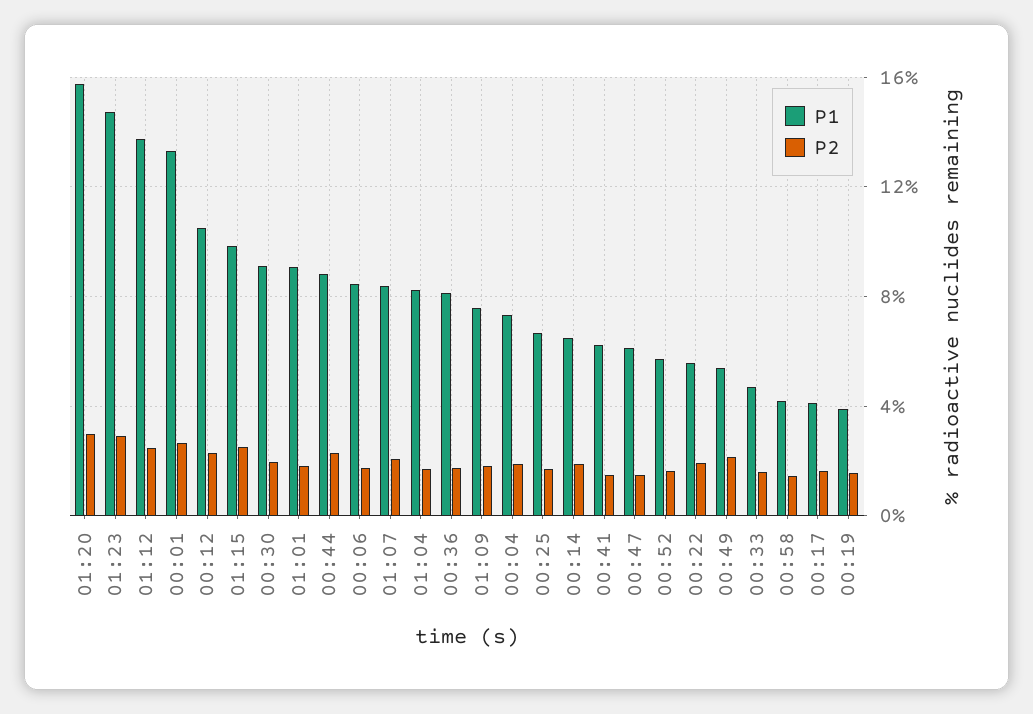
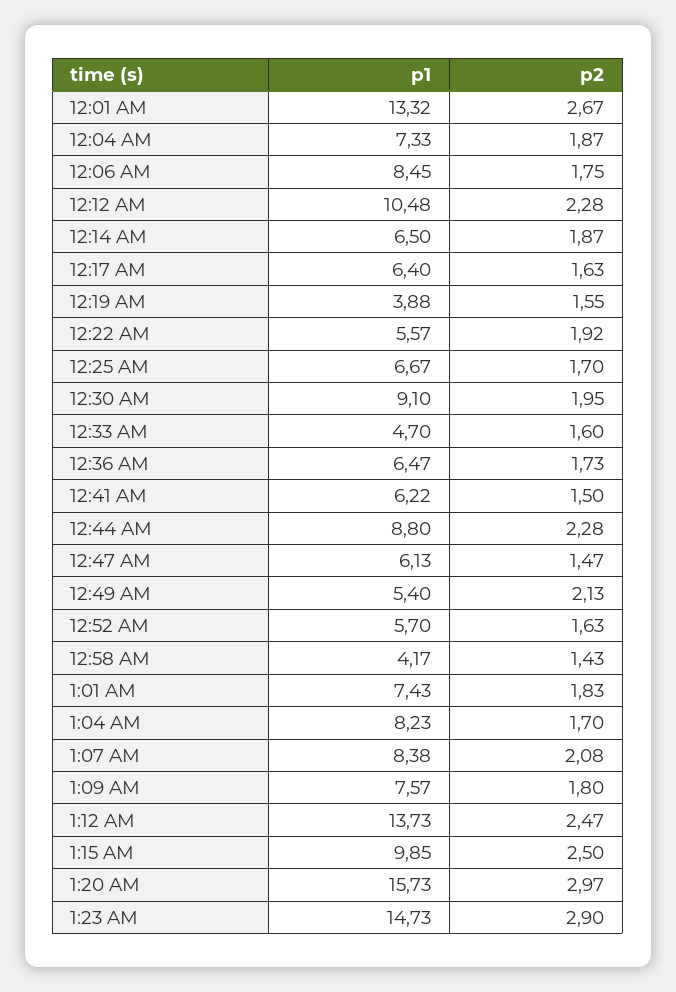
P1, 01:01: 9 -> 7.43
P1, 00:36: 8 -> 6.47
P1, 00:17: 4 -> 6.4

